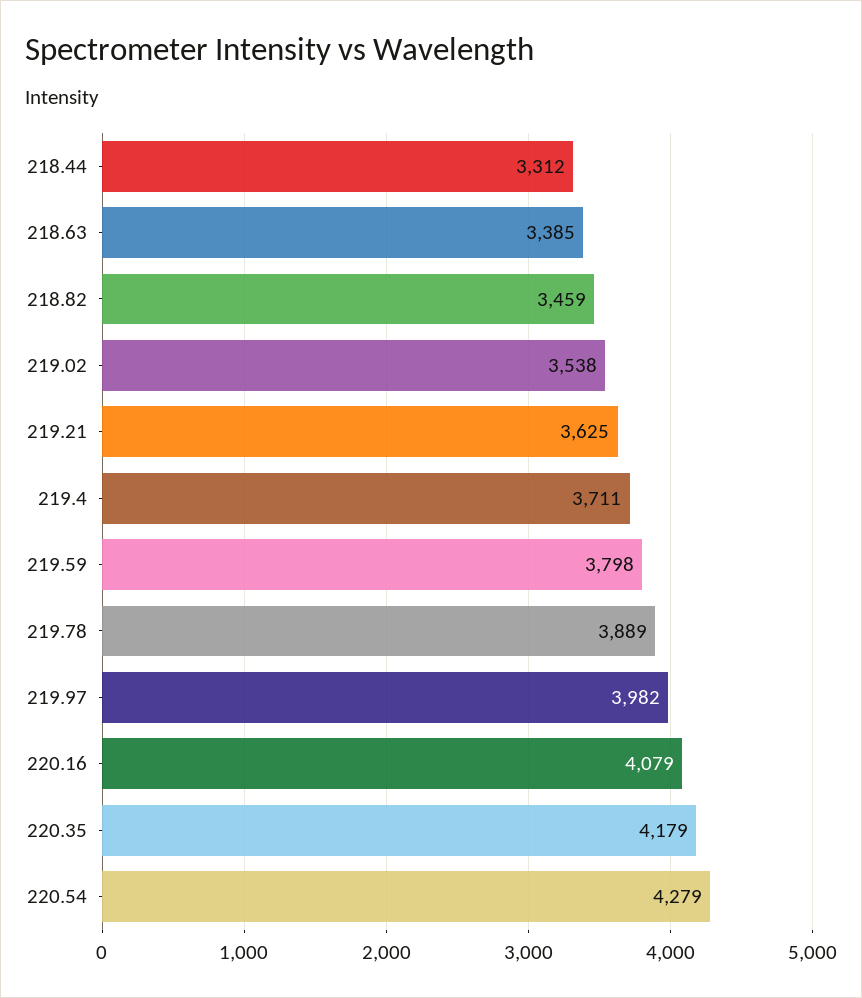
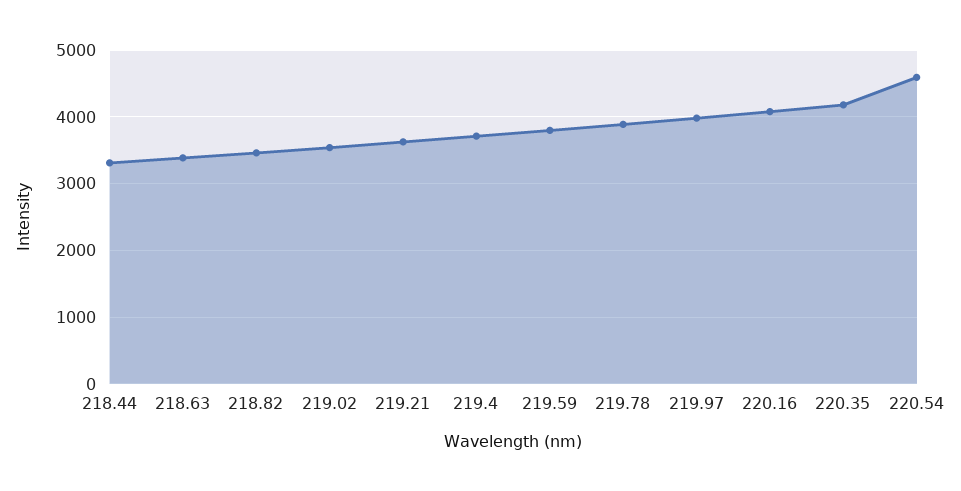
220.54: 4279 -> 4600

